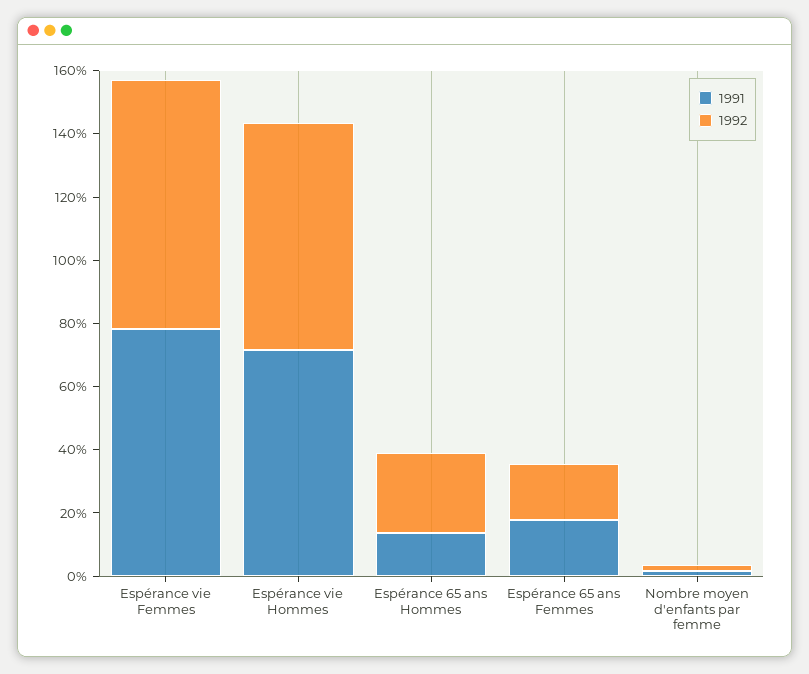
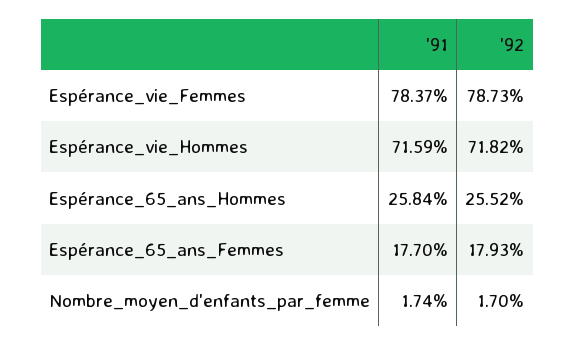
1991, Espérance 65 ans Hommes: 15 -> 25.84

